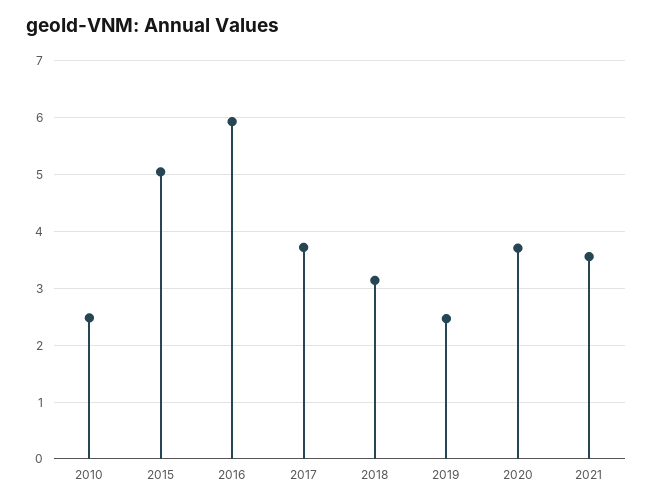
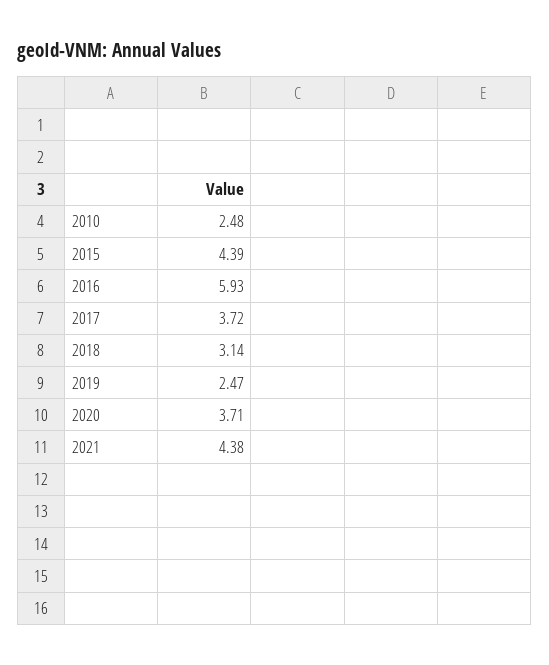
2015: 5 -> 4.39
2021: 3.6 -> 4.38

